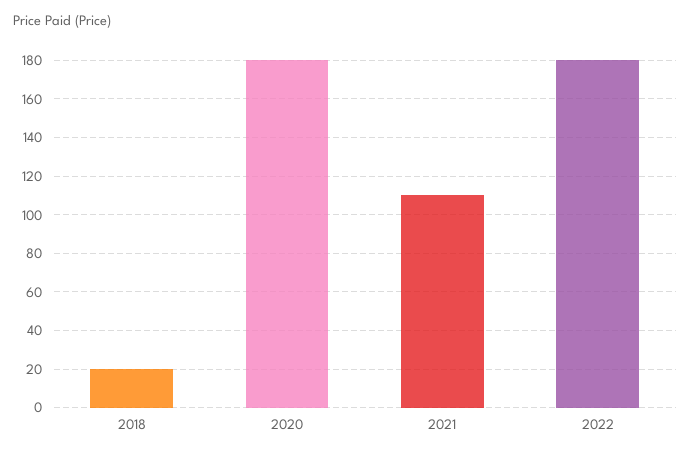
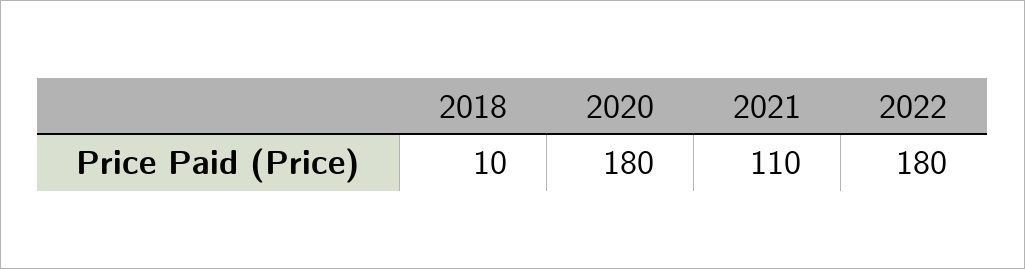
2018: 20 -> 10

